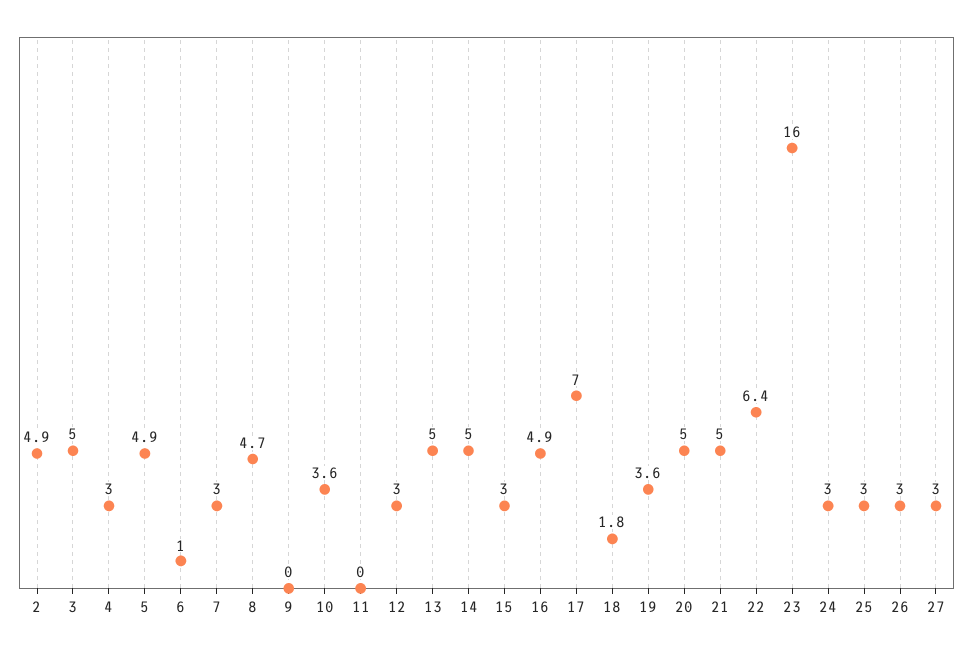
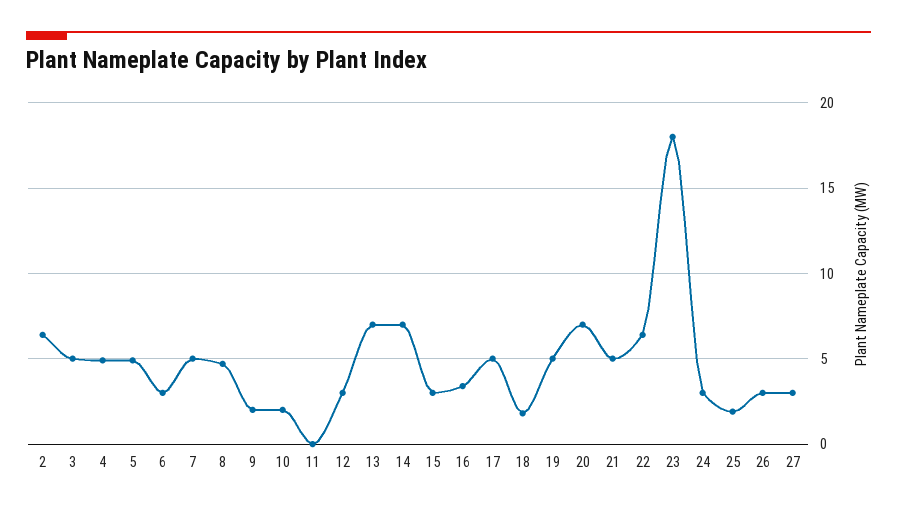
2: 4.9 -> 6.5
4: 3 -> 5
6: 1 -> 3
7: 3 -> 5
9: 0 -> 2
10: 3.6 -> 2
13: 5 -> 7
14: 5 -> 7
16: 4.9 -> 3.5
17: 7 -> 5
19: 3.6 -> 5
20: 5 -> 7
23: 16 -> 18
25: 3 -> 2

